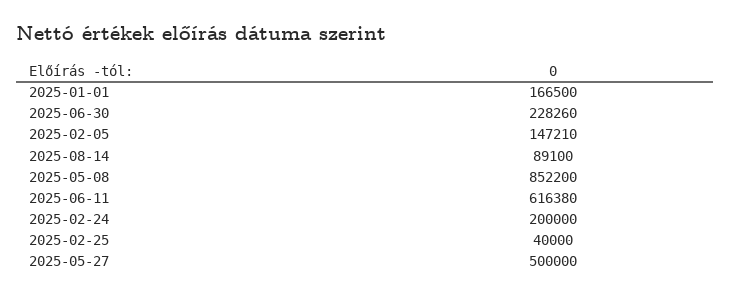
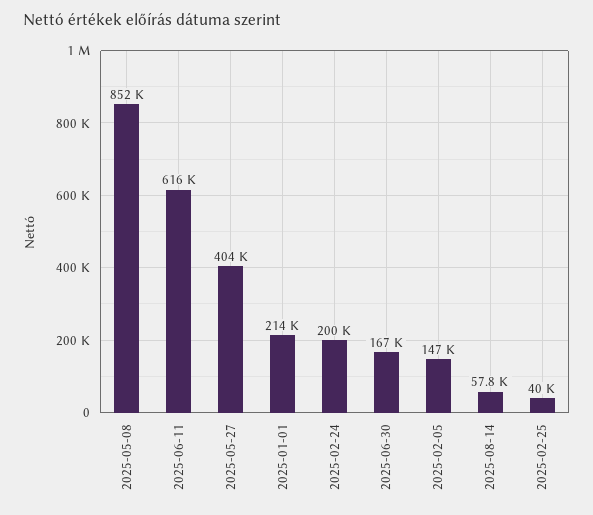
2025-01-01: 166500 -> 214000
2025-06-30: 228260 -> 167000
2025-08-14: 89100 -> 57800
2025-05-27: 500000 -> 404000

